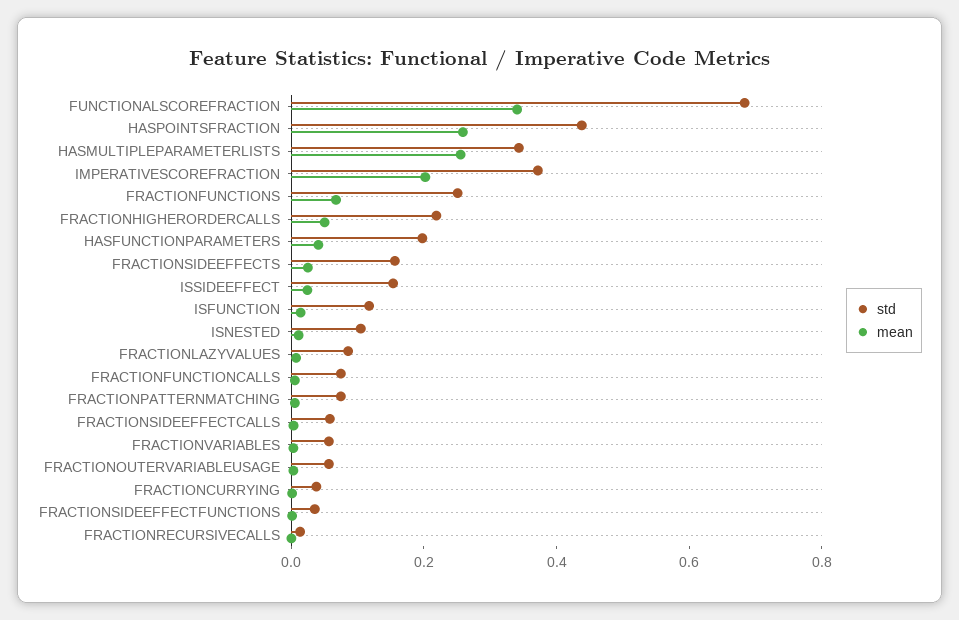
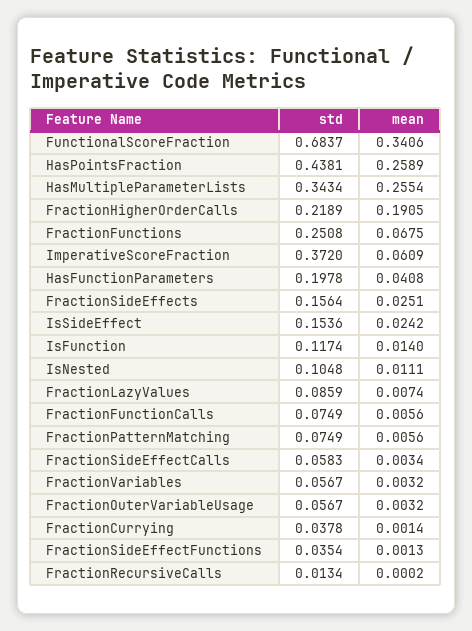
mean, IMPERATIVESCOREFRACTION: 0.2 -> 0.0609
mean, FRACTIONHIGHERORDERCALLS: 0.05 -> 0.1905

